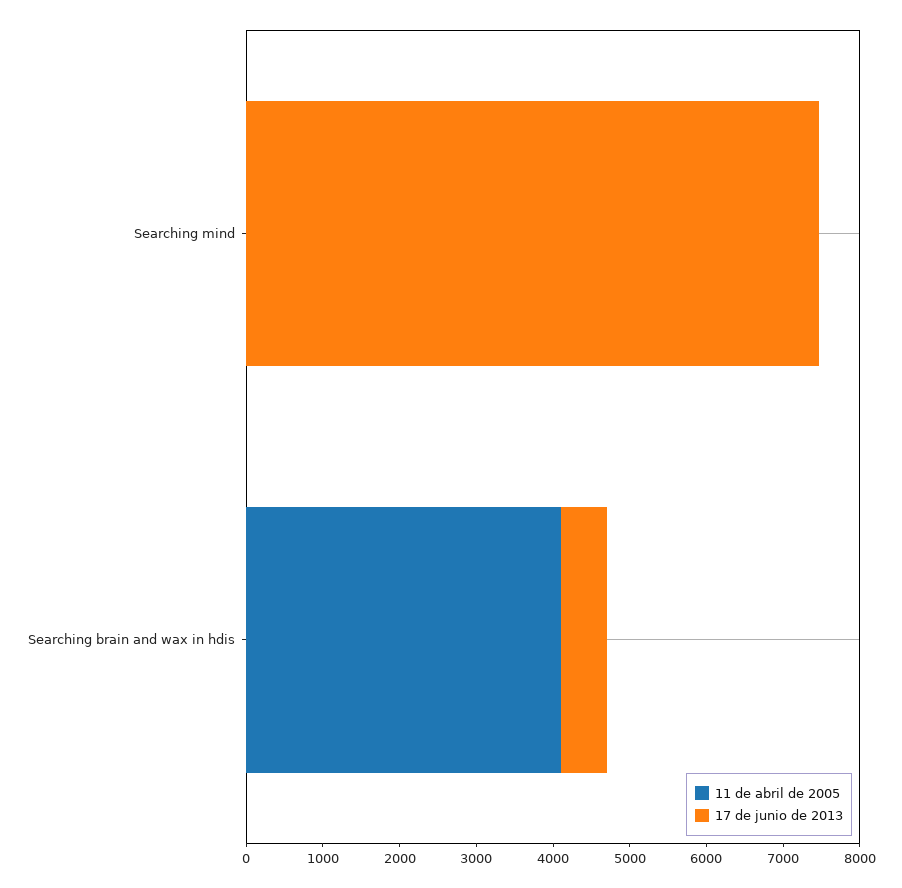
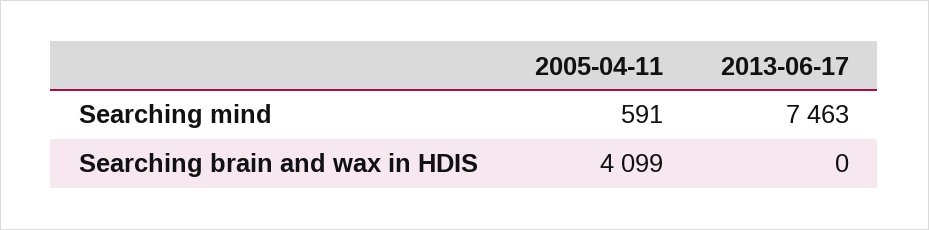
11 de abril de 2005, Searching mind: 0 -> 591
17 de junio de 2013, Searching brain and wax in hdis: 600 -> 0

